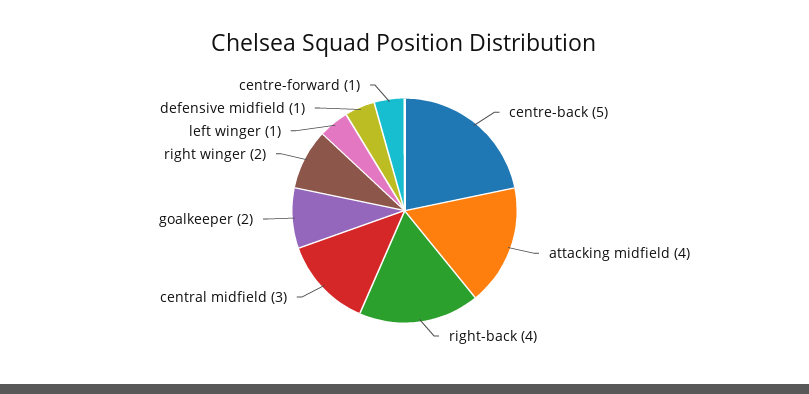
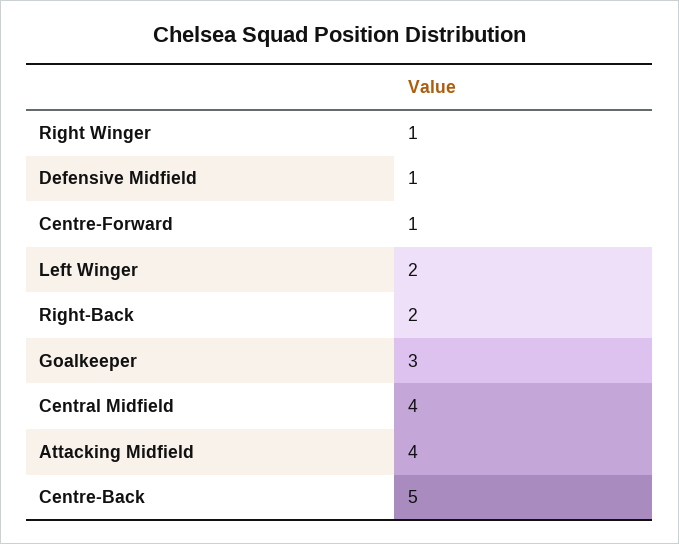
right-back: 4 -> 2
central midfield: 3 -> 4
goalkeeper: 2 -> 3
right winger: 2 -> 1
left winger: 1 -> 2

